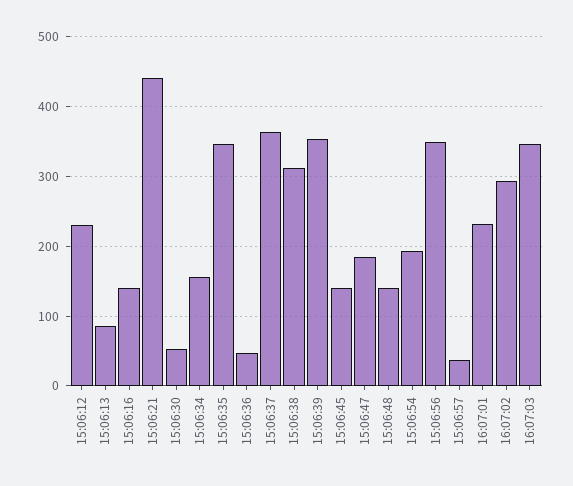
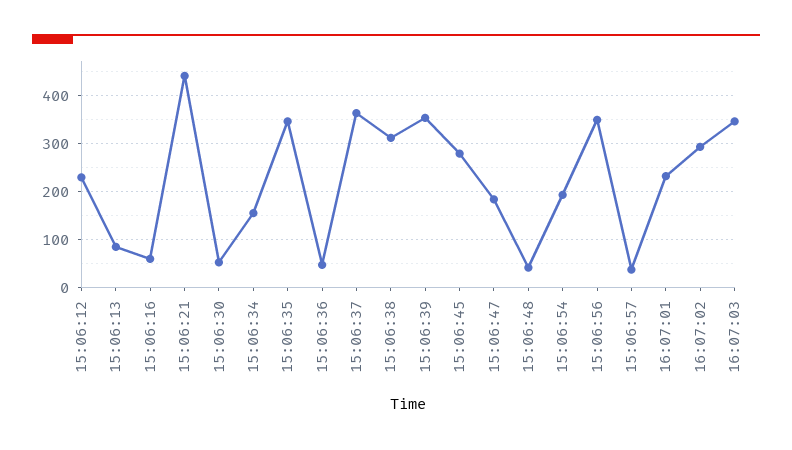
15:06:16: 140 -> 60
15:06:45: 140 -> 280
15:06:48: 140 -> 40

